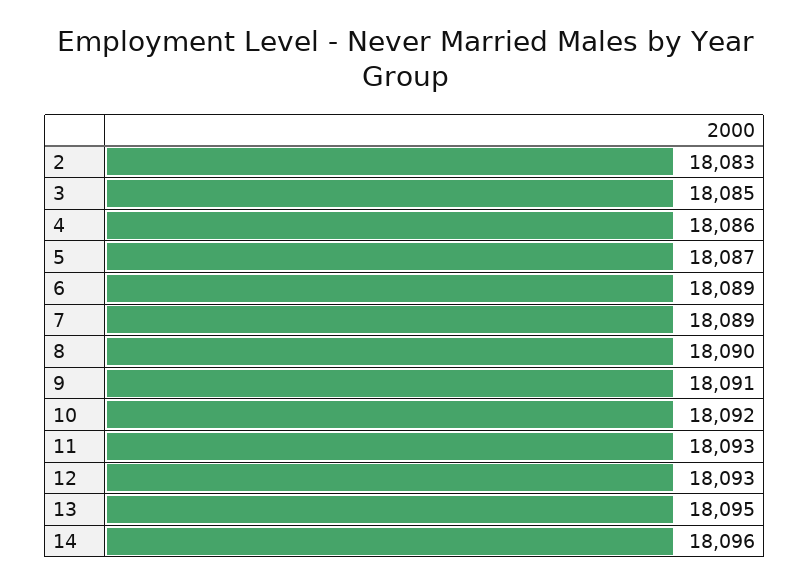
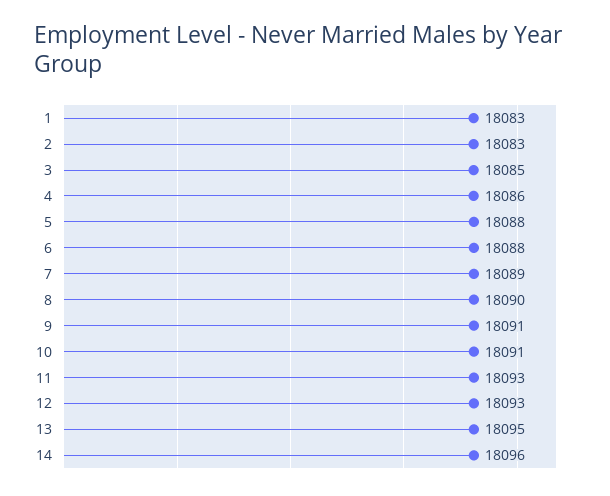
5: 18087 -> 18088
6: 18089 -> 18088
10: 18092 -> 18091
1: none -> 18083

